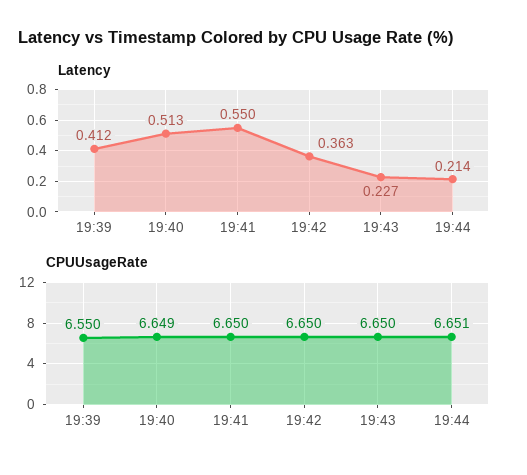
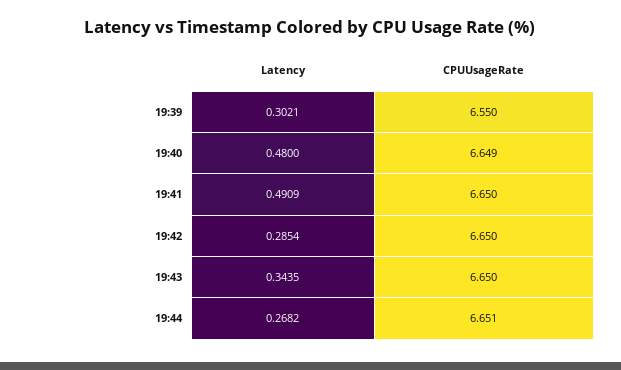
Latency, 19:39: 0.412 -> 0.3021
Latency, 19:40: 0.513 -> 0.48
Latency, 19:41: 0.55 -> 0.4909
Latency, 19:42: 0.363 -> 0.2854
Latency, 19:43: 0.227 -> 0.3435
Latency, 19:44: 0.214 -> 0.2682

